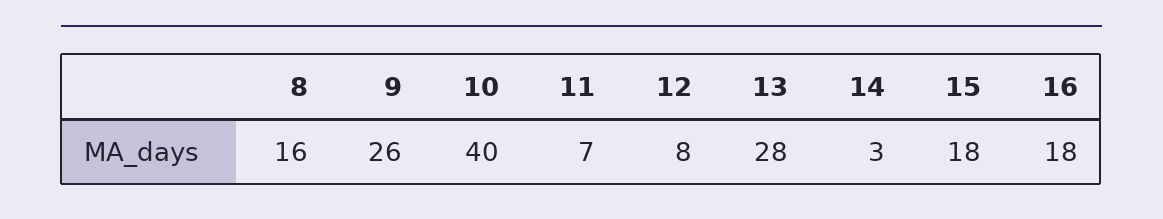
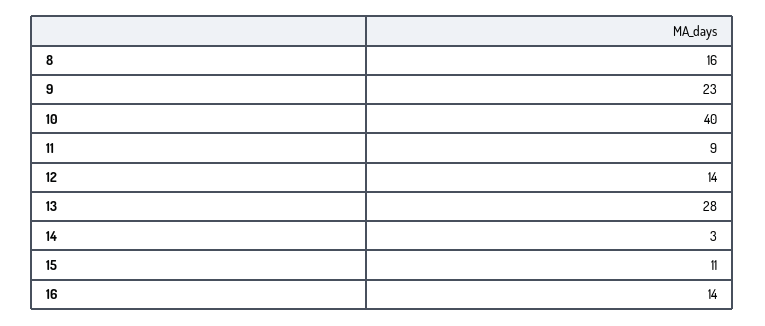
9: 26 -> 23
11: 7 -> 9
12: 8 -> 14
15: 18 -> 11
16: 18 -> 14

